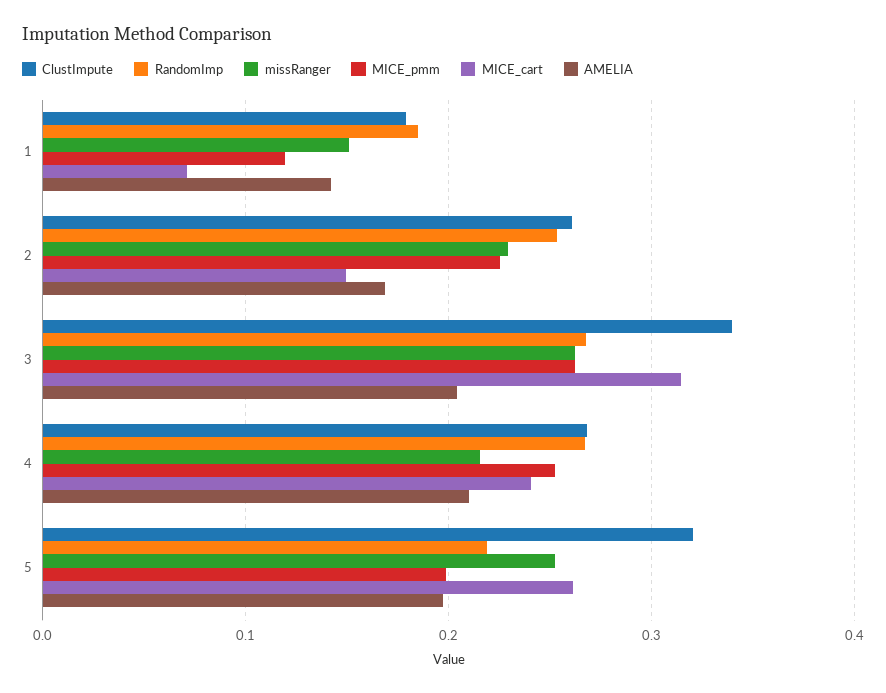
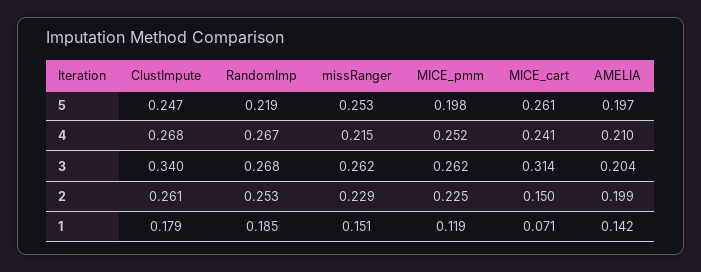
AMELIA, 2: 0.17 -> 0.199
ClustImpute, 5: 0.32 -> 0.247

